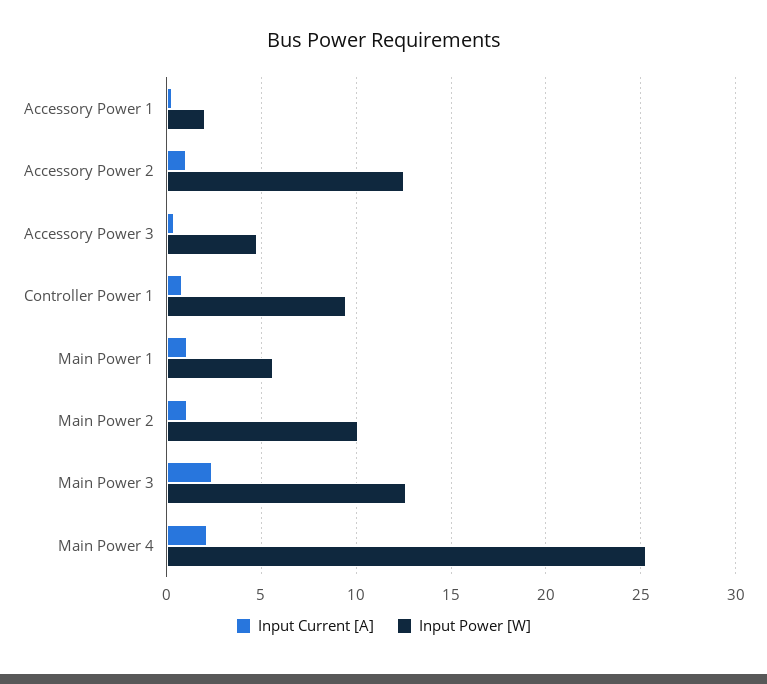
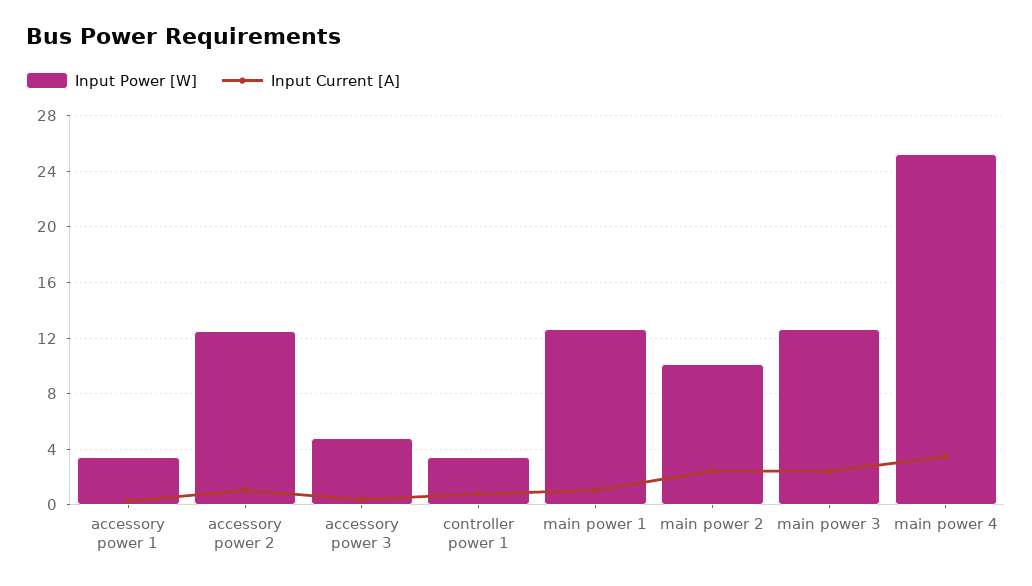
Input Power [W], Accessory Power 1: 2 -> 3.5
Input Power [W], Controller Power 1: 9.5 -> 3.5
Input Power [W], Main Power 1: 5.5 -> 12.5
Input Current [A], Main Power 2: 1 -> 2.5
Input Current [A], Main Power 4: 2 -> 3.5

